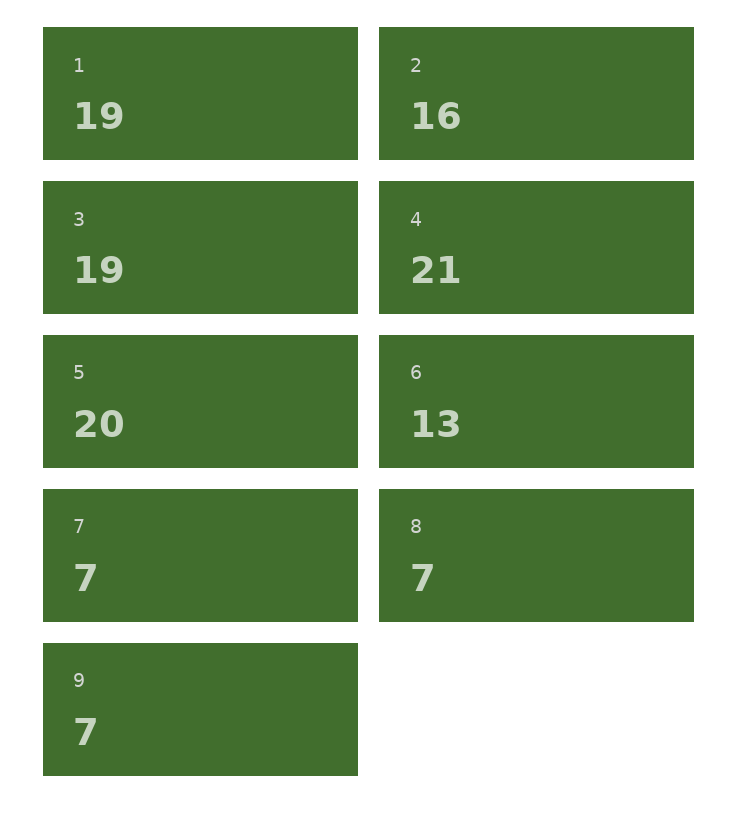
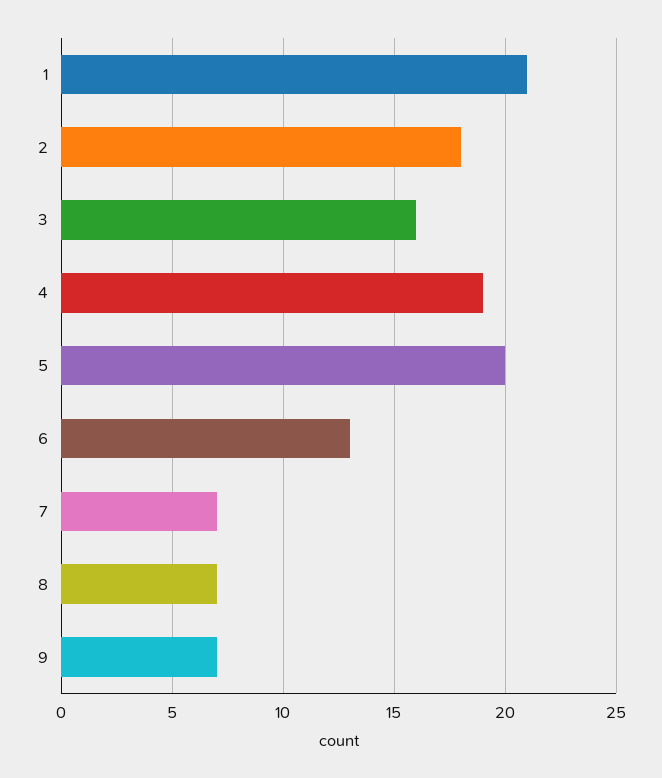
1: 19 -> 21
2: 16 -> 18
3: 19 -> 16
4: 21 -> 19

